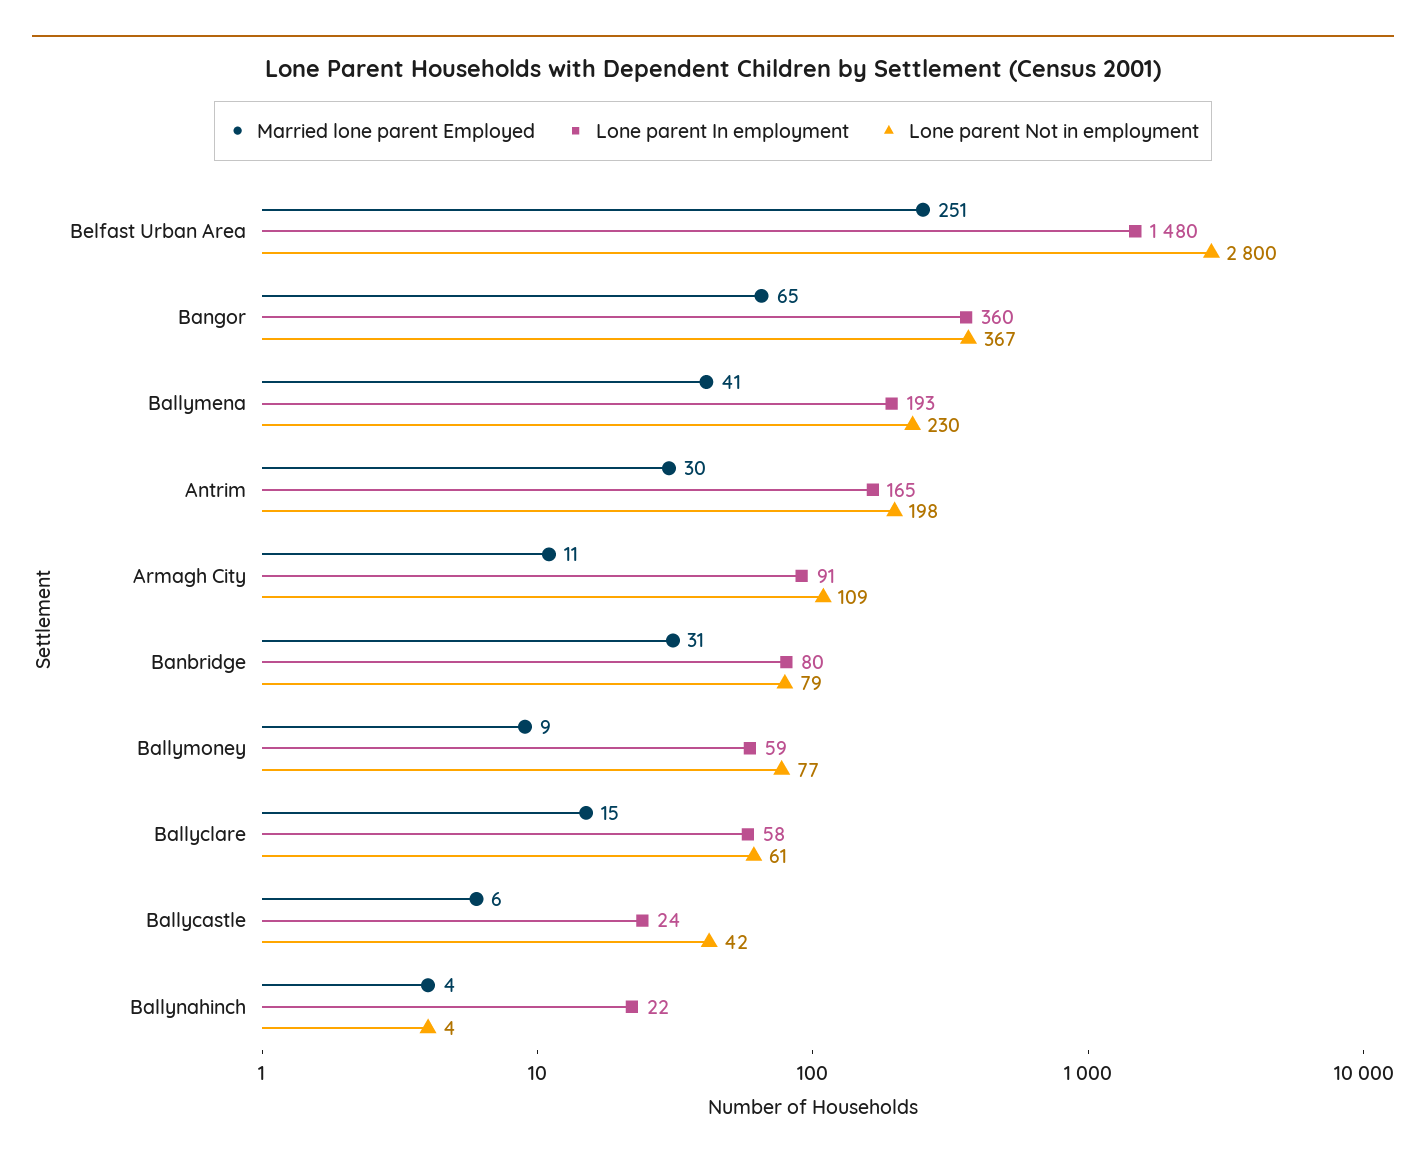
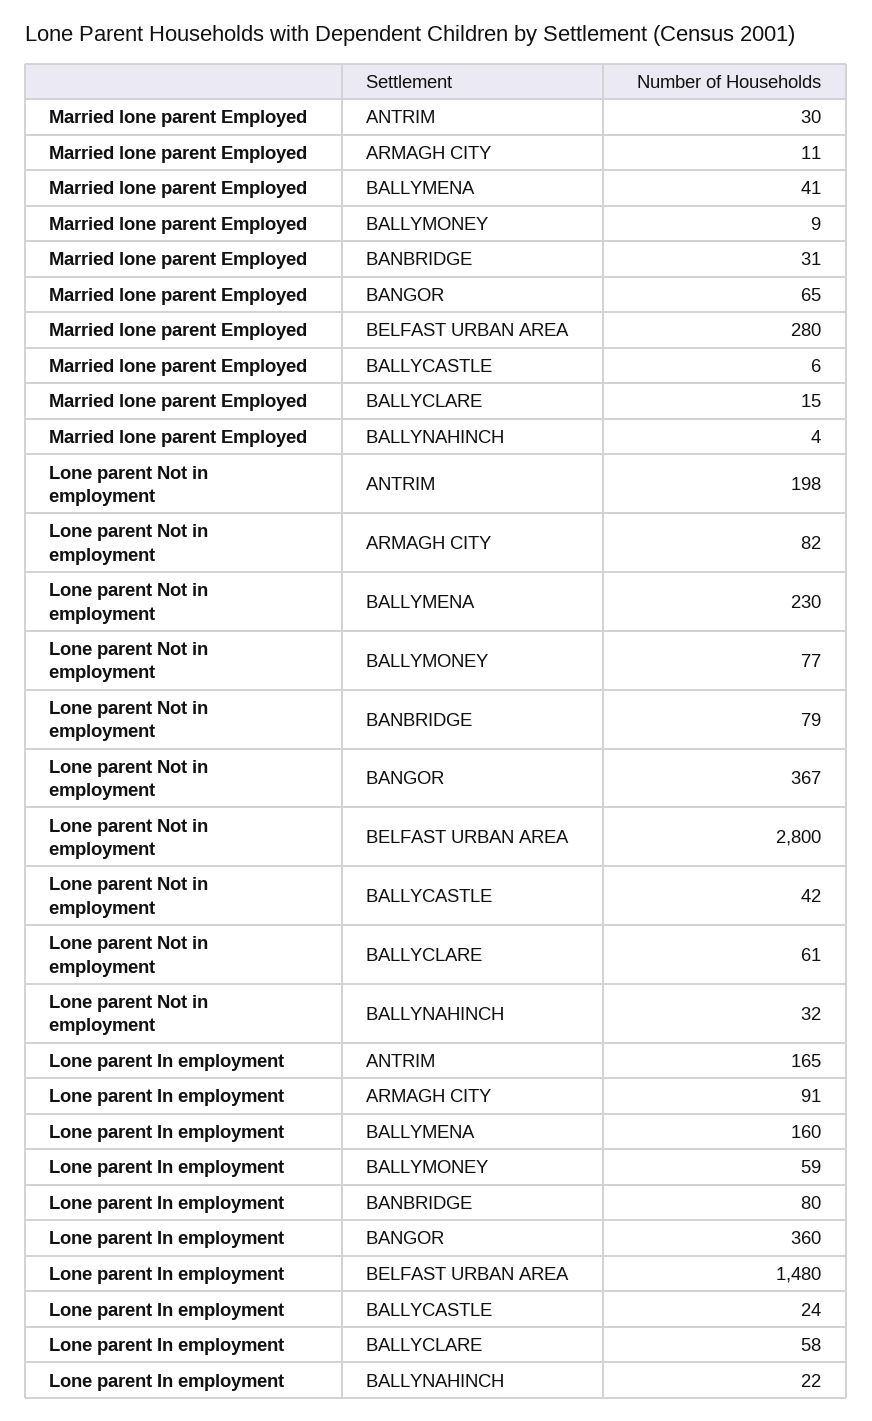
Married lone parent Employed, Belfast Urban Area: 251 -> 280
Lone parent In employment, Ballymena: 193 -> 160
Lone parent Not in employment, Armagh City: 109 -> 82
Lone parent Not in employment, Ballynahinch: 4 -> 32

